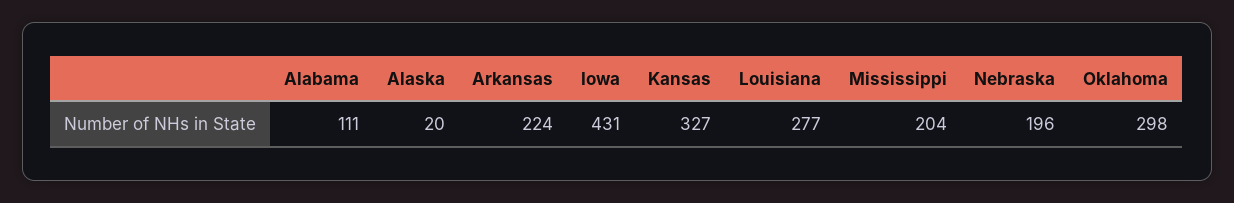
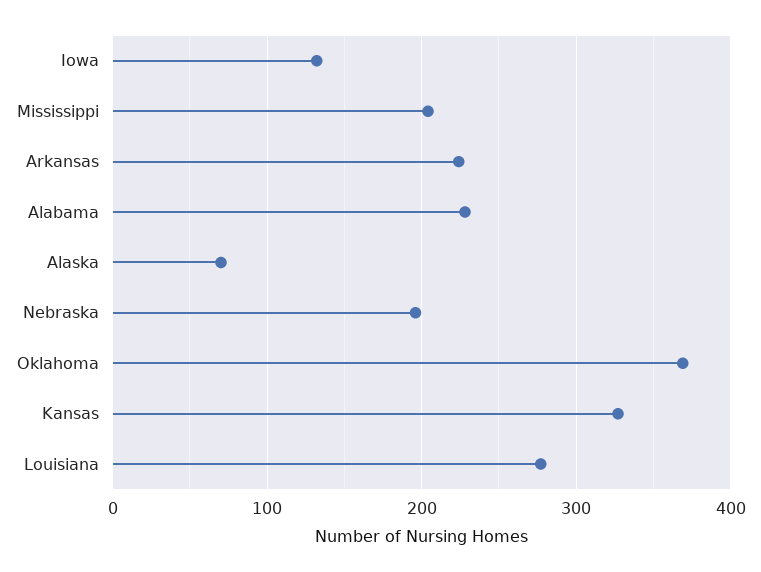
Alabama: 111 -> 230
Alaska: 20 -> 70
Iowa: 431 -> 130
Oklahoma: 298 -> 370

